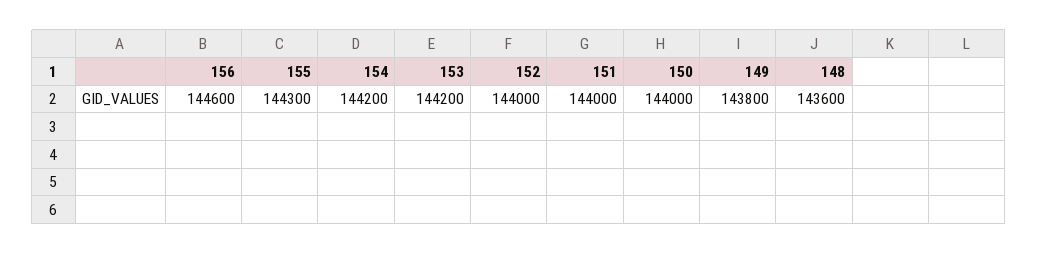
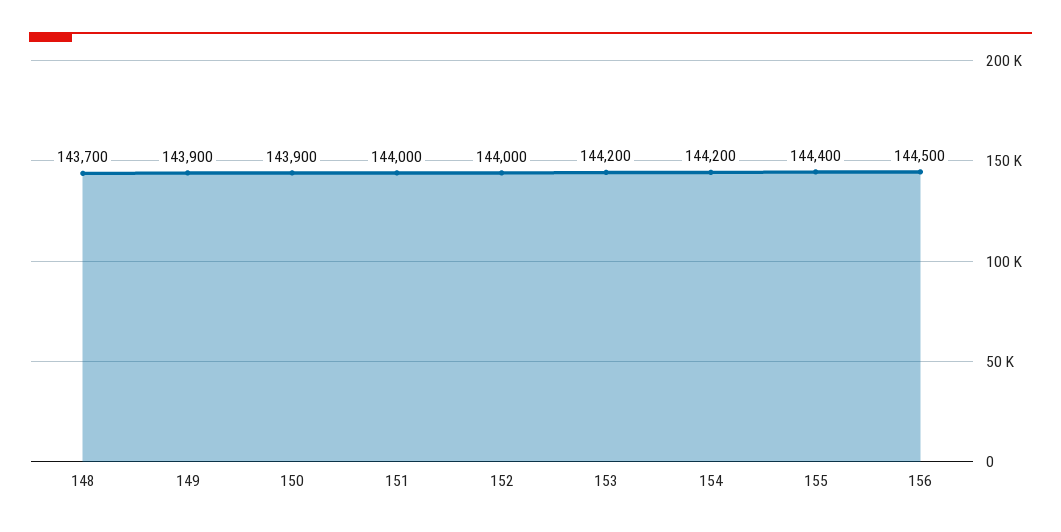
156: 144600 -> 144500
155: 144300 -> 144400
150: 144000 -> 143900
149: 143800 -> 143900
148: 143600 -> 143700

